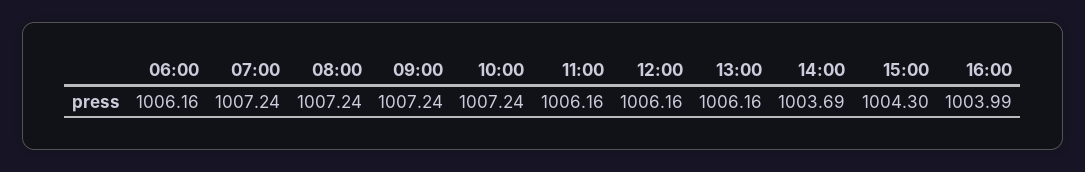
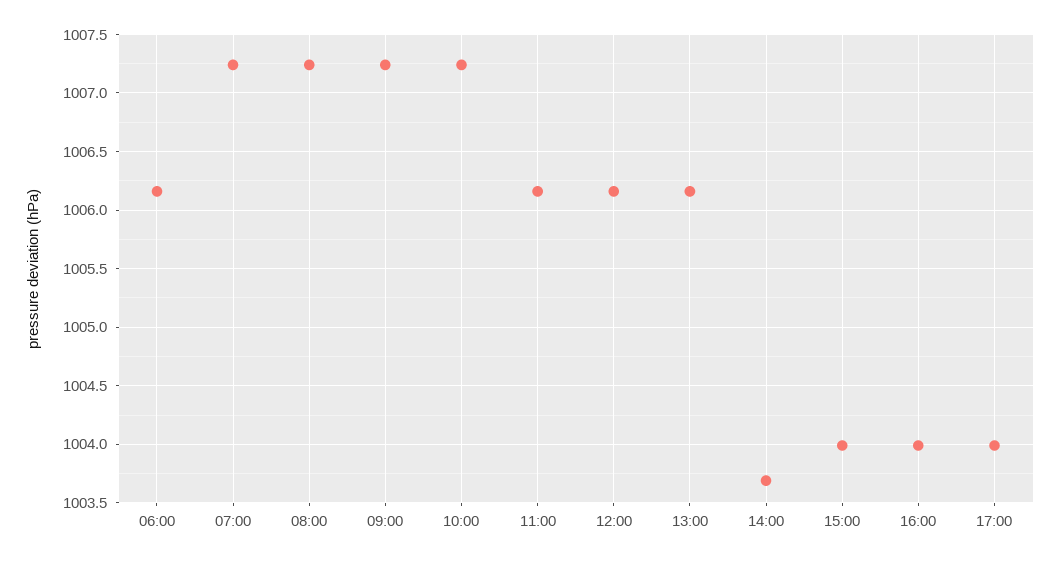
15:00: 1004.3 -> 1004
17:00: none -> 1004

